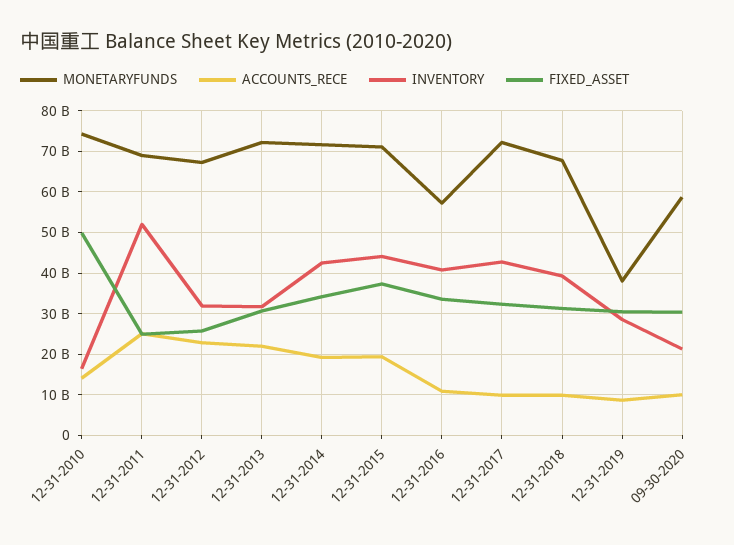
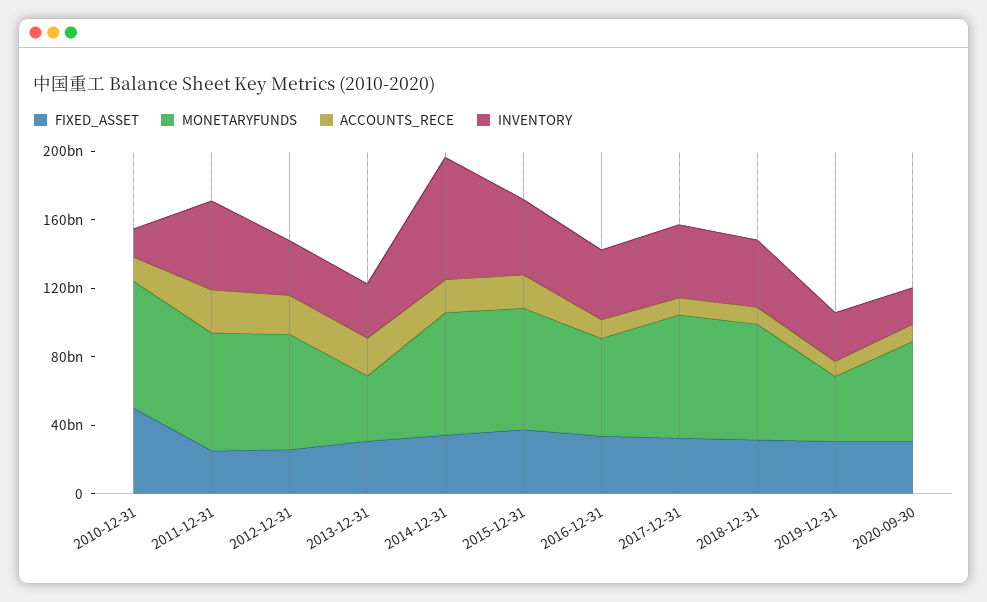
MONETARYFUNDS, 12-31-2013: 72000000000 -> 40000000000
INVENTORY, 12-31-2014: 42000000000 -> 70000000000

